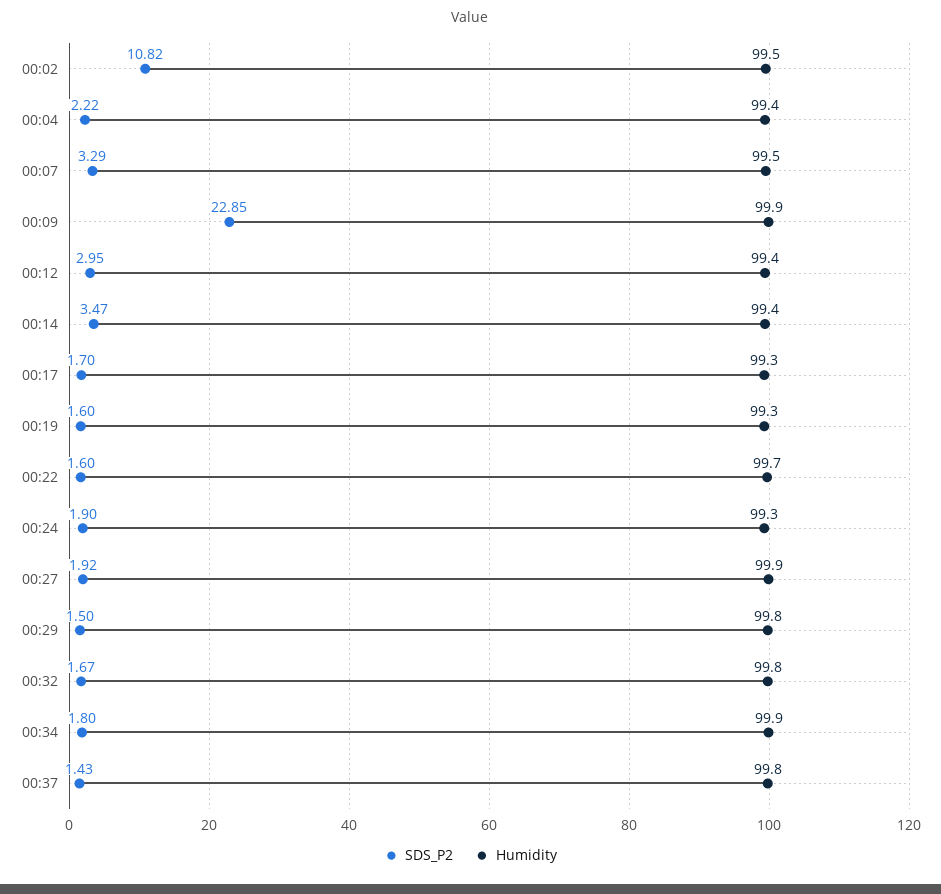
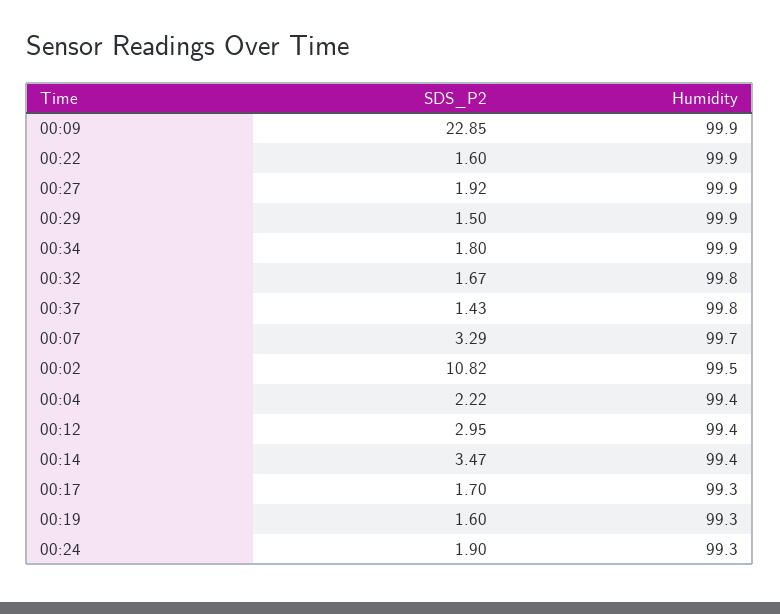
Humidity, 00:07: 99.5 -> 99.7
Humidity, 00:22: 99.7 -> 99.9
Humidity, 00:29: 99.8 -> 99.9

